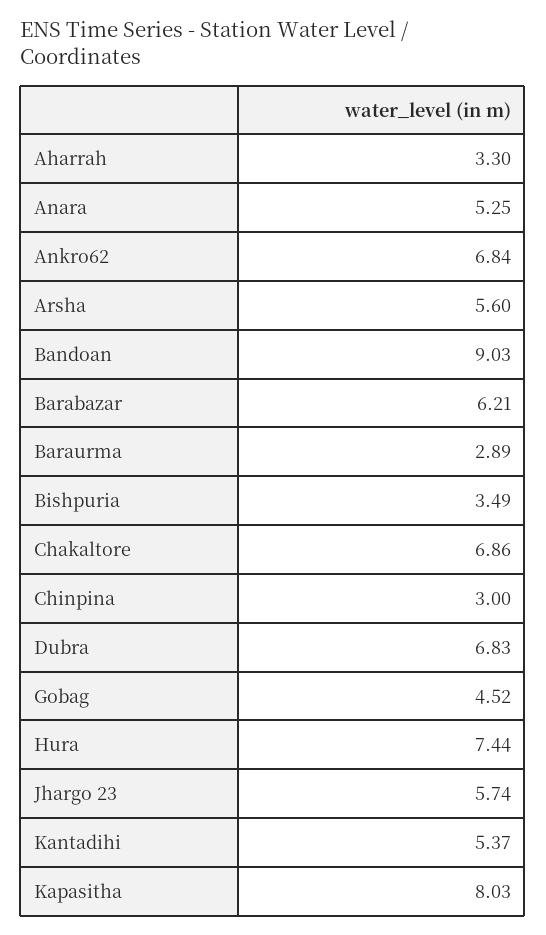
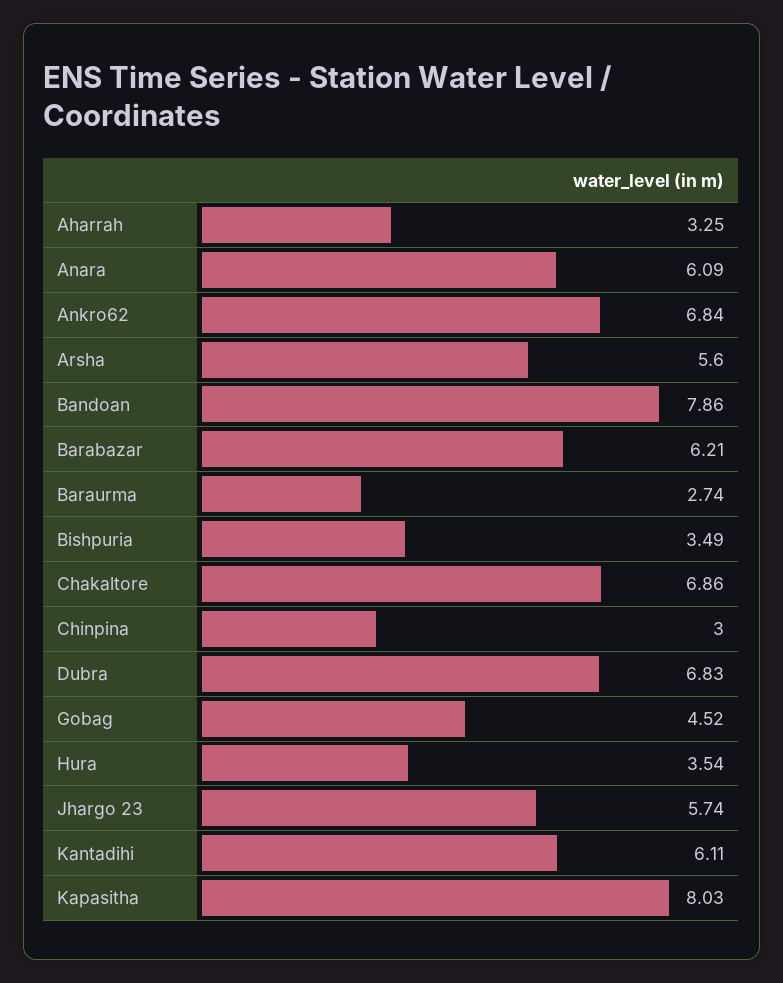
Aharrah: 3.3 -> 3.25
Anara: 5.25 -> 6.09
Bandoan: 9.03 -> 7.86
Baraurma: 2.89 -> 2.74
Hura: 7.44 -> 3.54
Kantadihi: 5.37 -> 6.11

